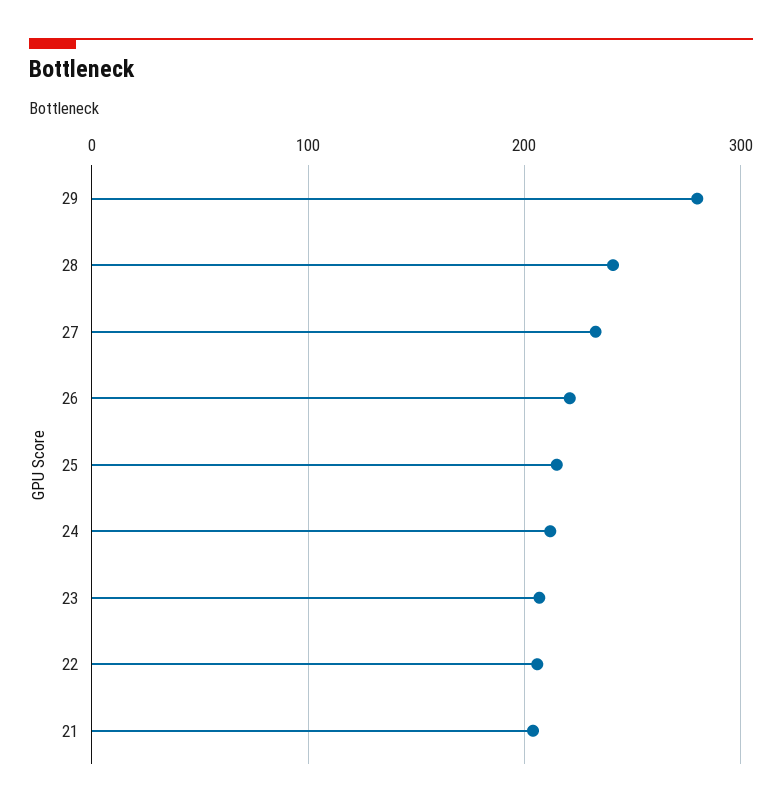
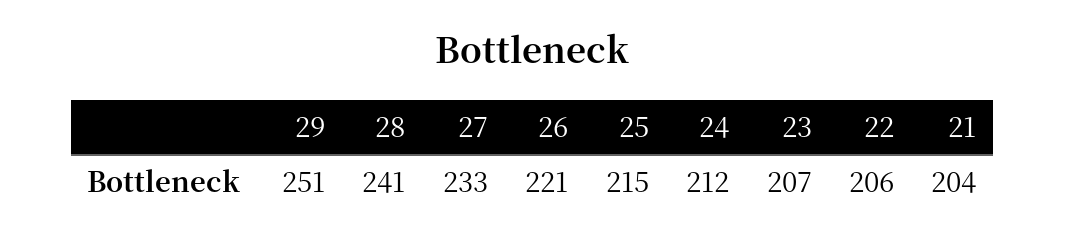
29: 280 -> 251

